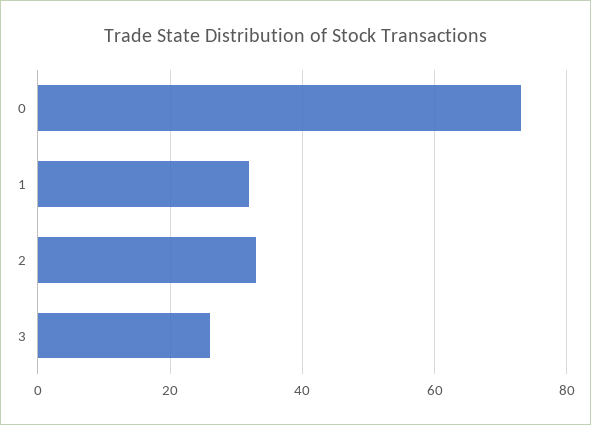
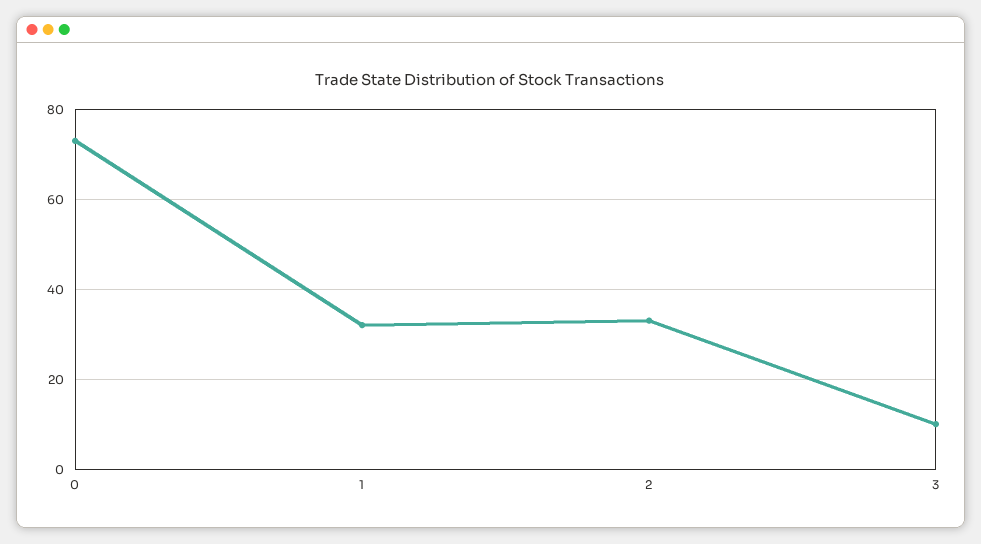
3: 25 -> 10

